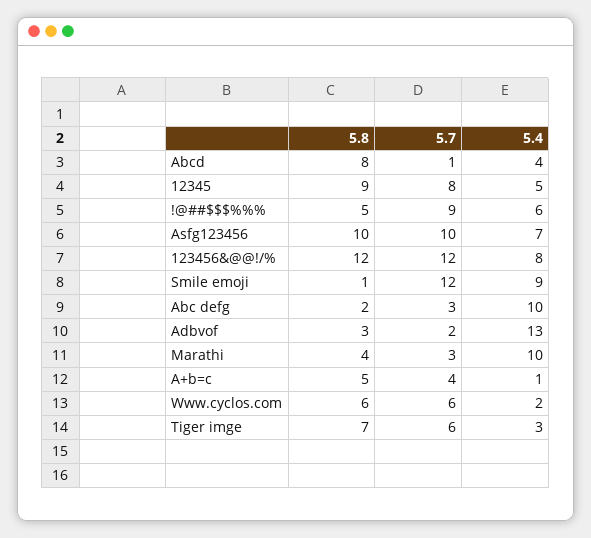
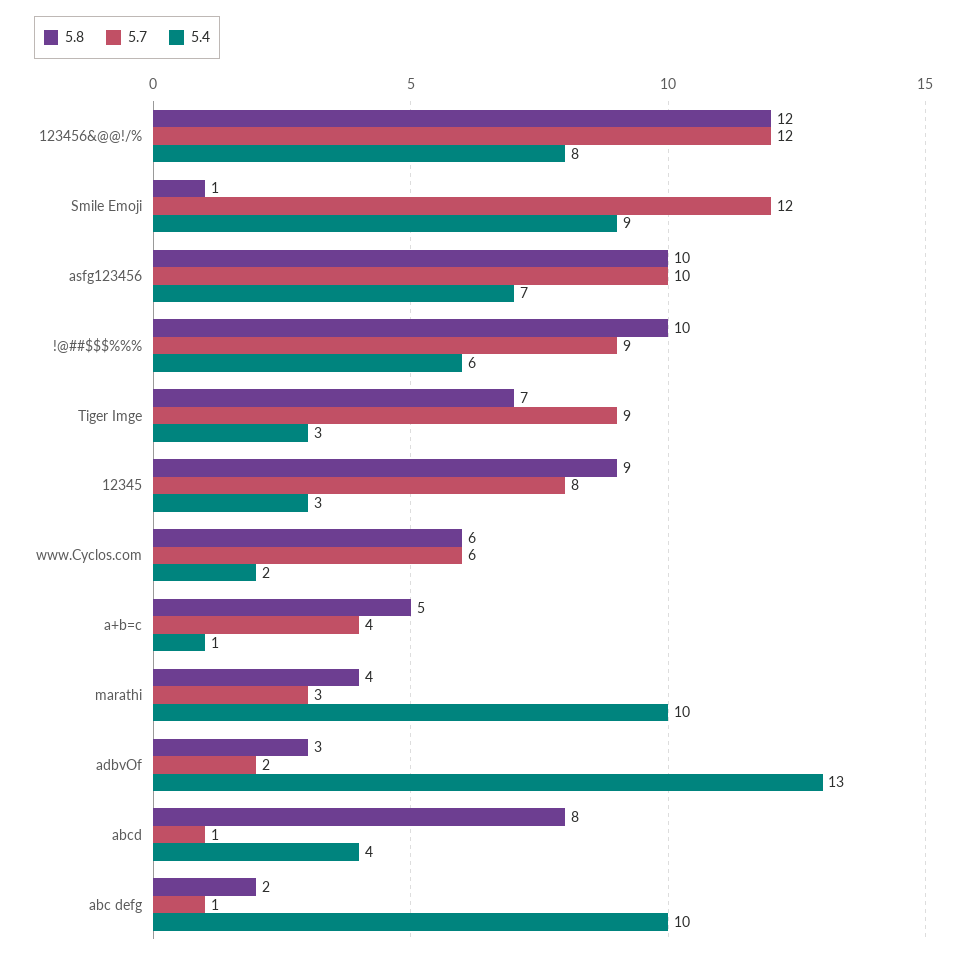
5.4, 12345: 5 -> 3
5.8, !@##$$$%%%: 5 -> 10
5.7, Abc defg: 3 -> 1
5.7, Tiger imge: 6 -> 9

